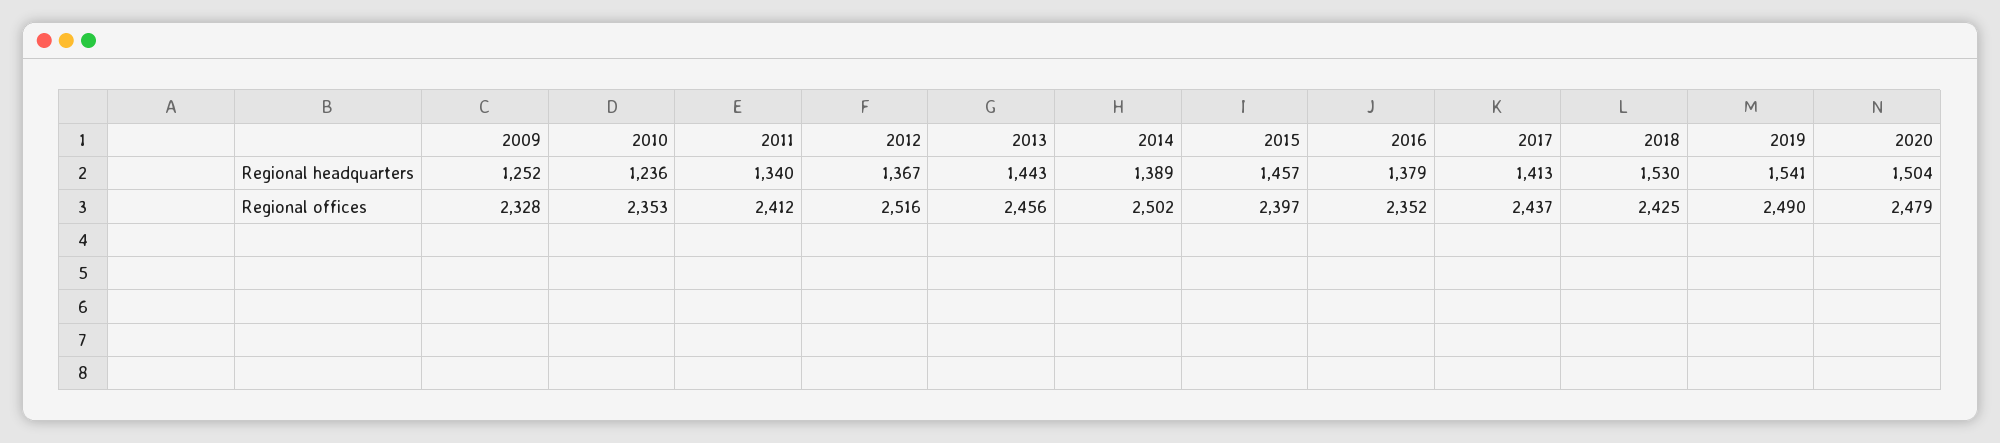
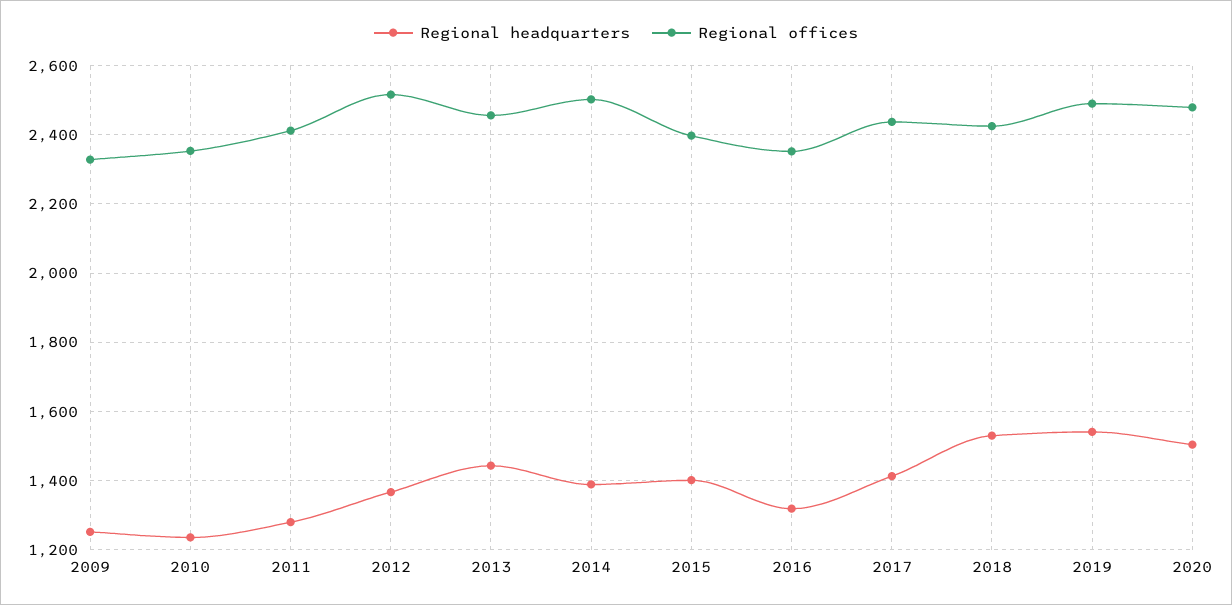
Regional headquarters, 2011: 1340 -> 1280
Regional headquarters, 2015: 1457 -> 1400
Regional headquarters, 2016: 1379 -> 1320

